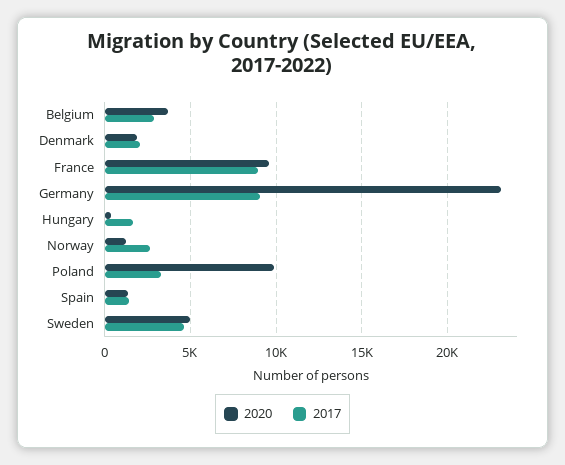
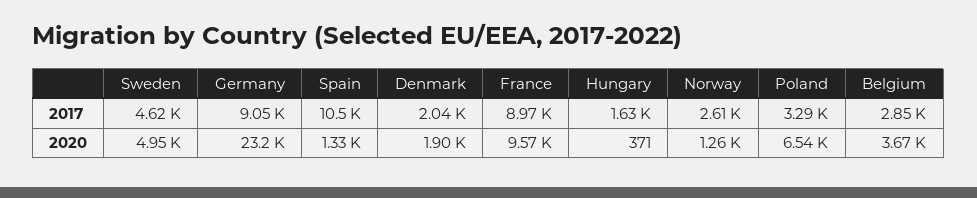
2020, Poland: 10000 -> 6540
2017, Spain: 1500 -> 10500

